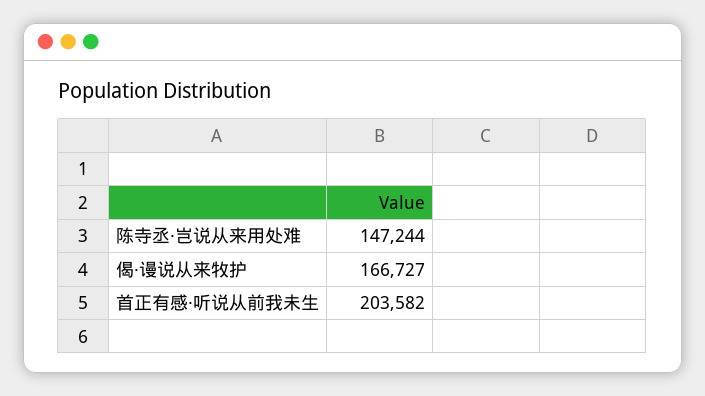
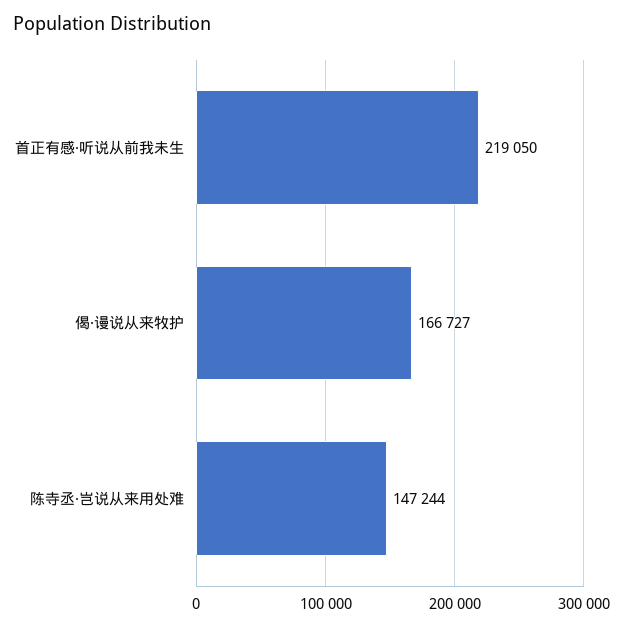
首正有感·听说从前我未生: 203582 -> 219050

